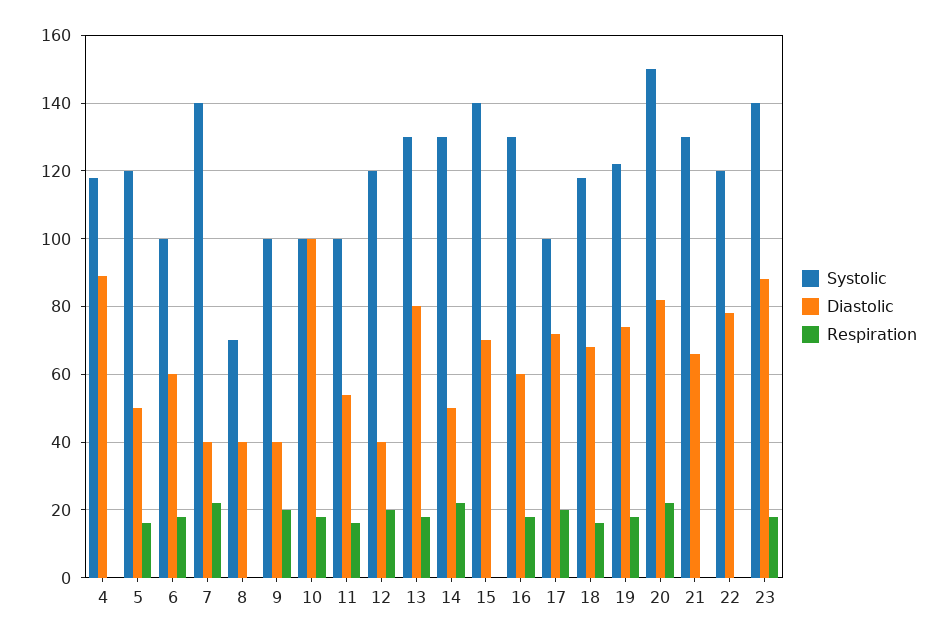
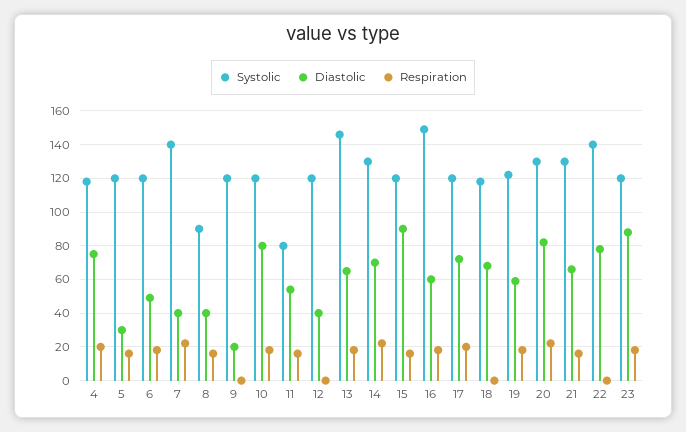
Diastolic, 4: 90 -> 75
Respiration, 4: 0 -> 20
Diastolic, 5: 50 -> 30
Systolic, 6: 100 -> 120
Diastolic, 6: 60 -> 50
Systolic, 8: 70 -> 90
Respiration, 8: 0 -> 15
Systolic, 9: 100 -> 120
Diastolic, 9: 40 -> 20
Respiration, 9: 20 -> 0
Systolic, 10: 100 -> 120
Diastolic, 10: 100 -> 80
Systolic, 11: 100 -> 80
Respiration, 12: 20 -> 0
Systolic, 13: 130 -> 145
Diastolic, 13: 80 -> 65
Diastolic, 14: 50 -> 70
Systolic, 15: 140 -> 120
Diastolic, 15: 70 -> 90
Respiration, 15: 0 -> 15
Systolic, 16: 130 -> 150
Systolic, 17: 100 -> 120
Respiration, 18: 15 -> 0
Diastolic, 19: 75 -> 60
Systolic, 20: 150 -> 130
Respiration, 21: 0 -> 15
Systolic, 22: 120 -> 140
Systolic, 23: 140 -> 120

